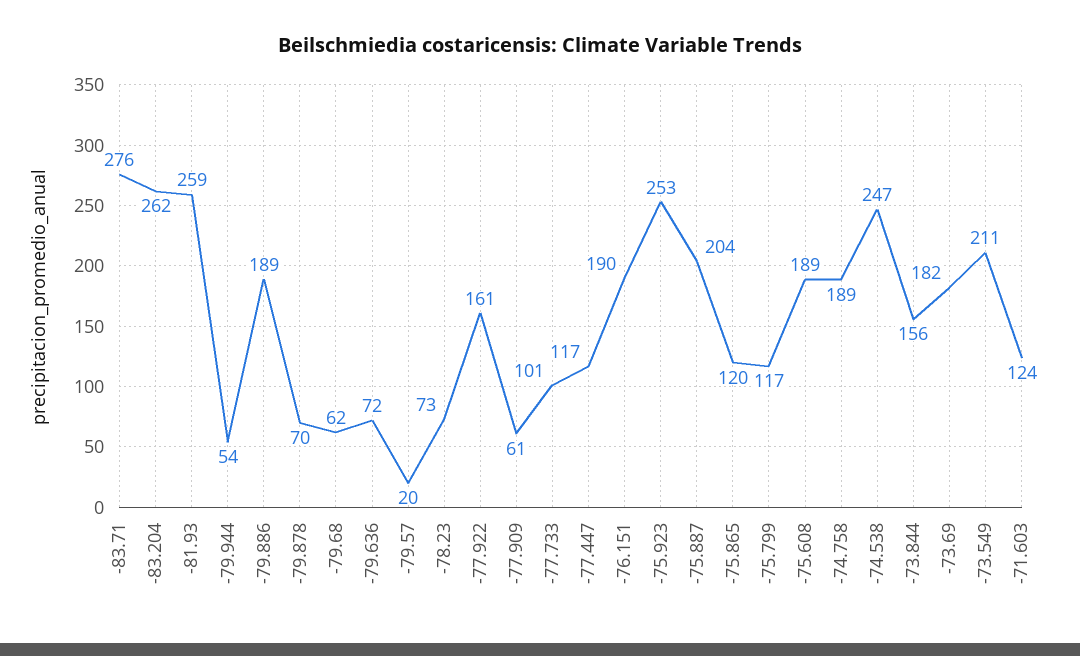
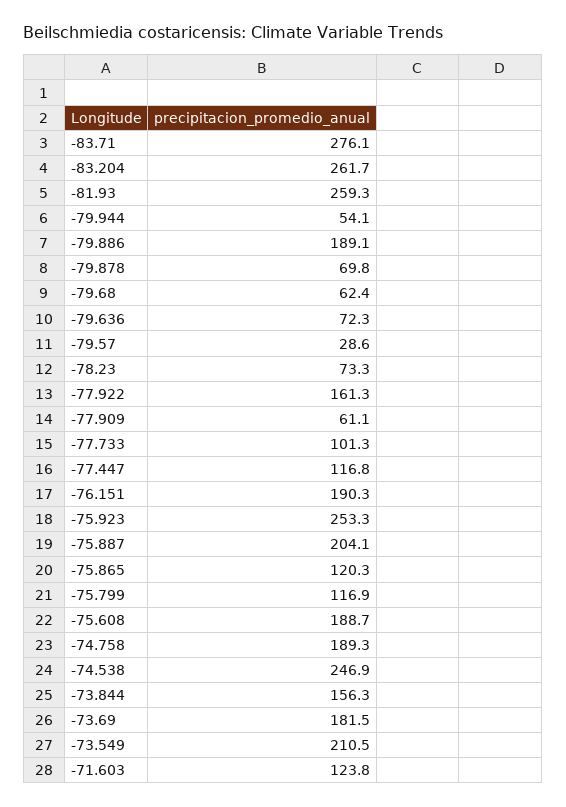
-79.57: 20 -> 28.6

